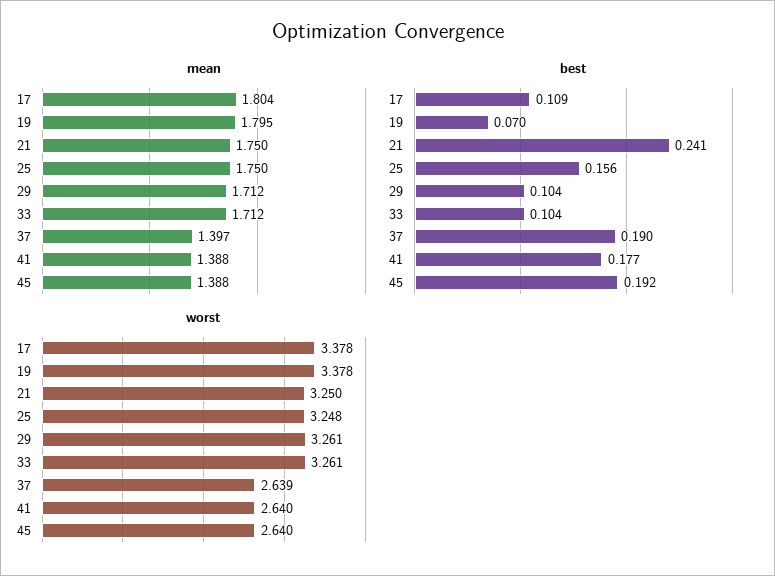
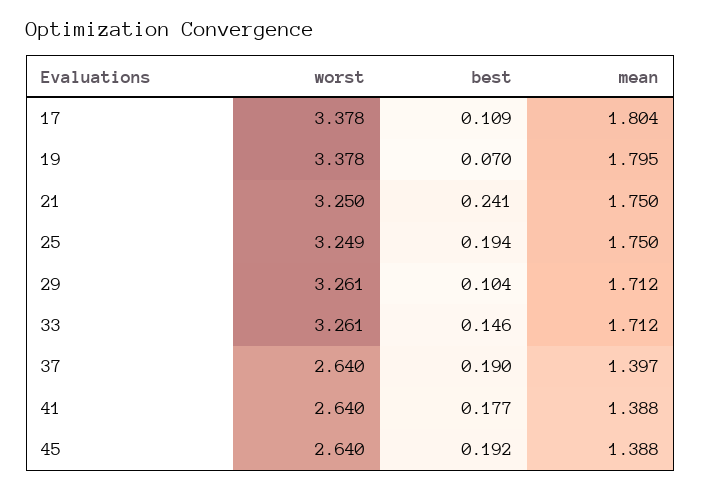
best, 25: 0.156 -> 0.194
best, 33: 0.104 -> 0.146
worst, 25: 3.248 -> 3.249
worst, 37: 2.639 -> 2.64

